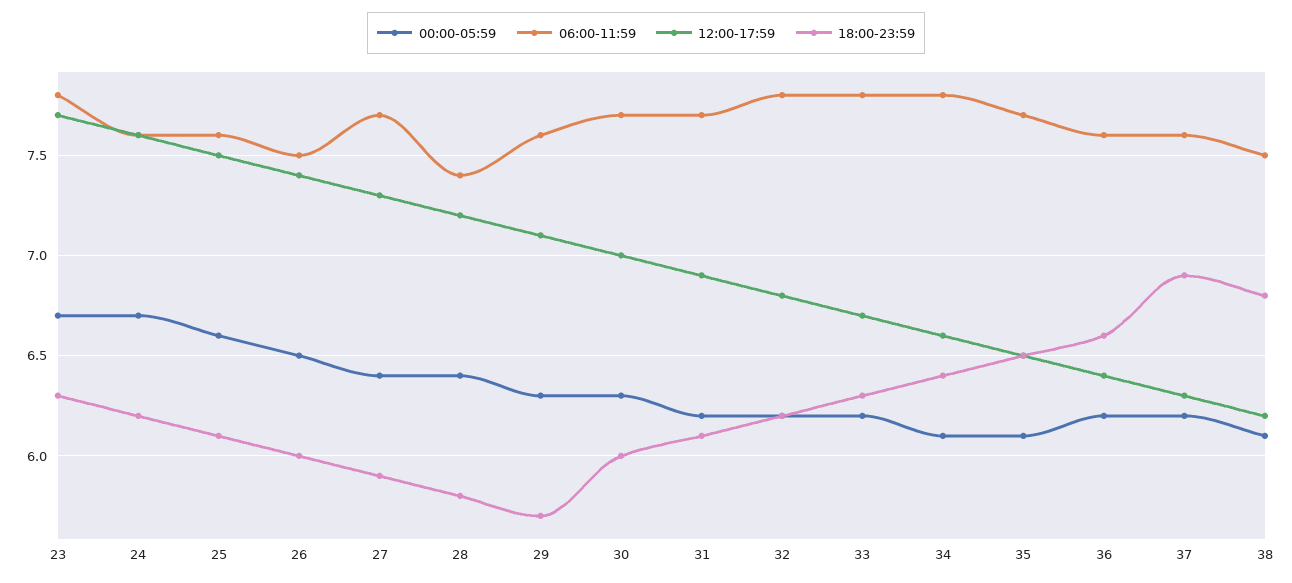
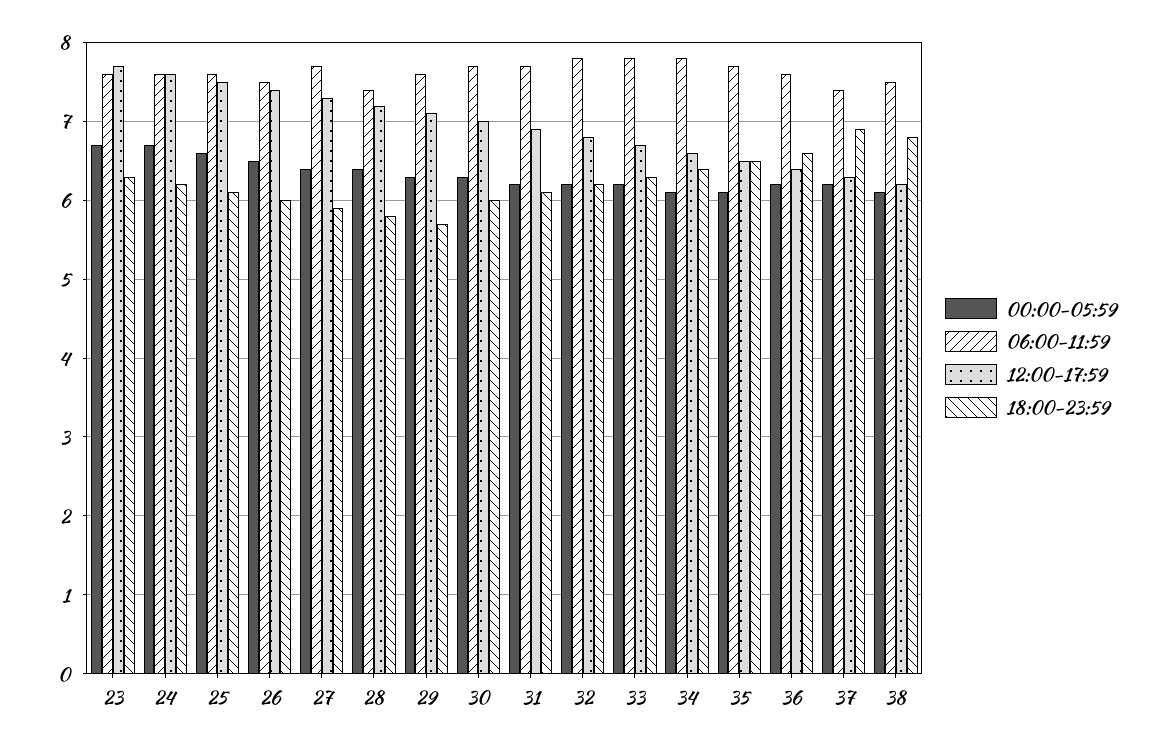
06:00-11:59, 23: 7.8 -> 7.6
06:00-11:59, 37: 7.6 -> 7.4

